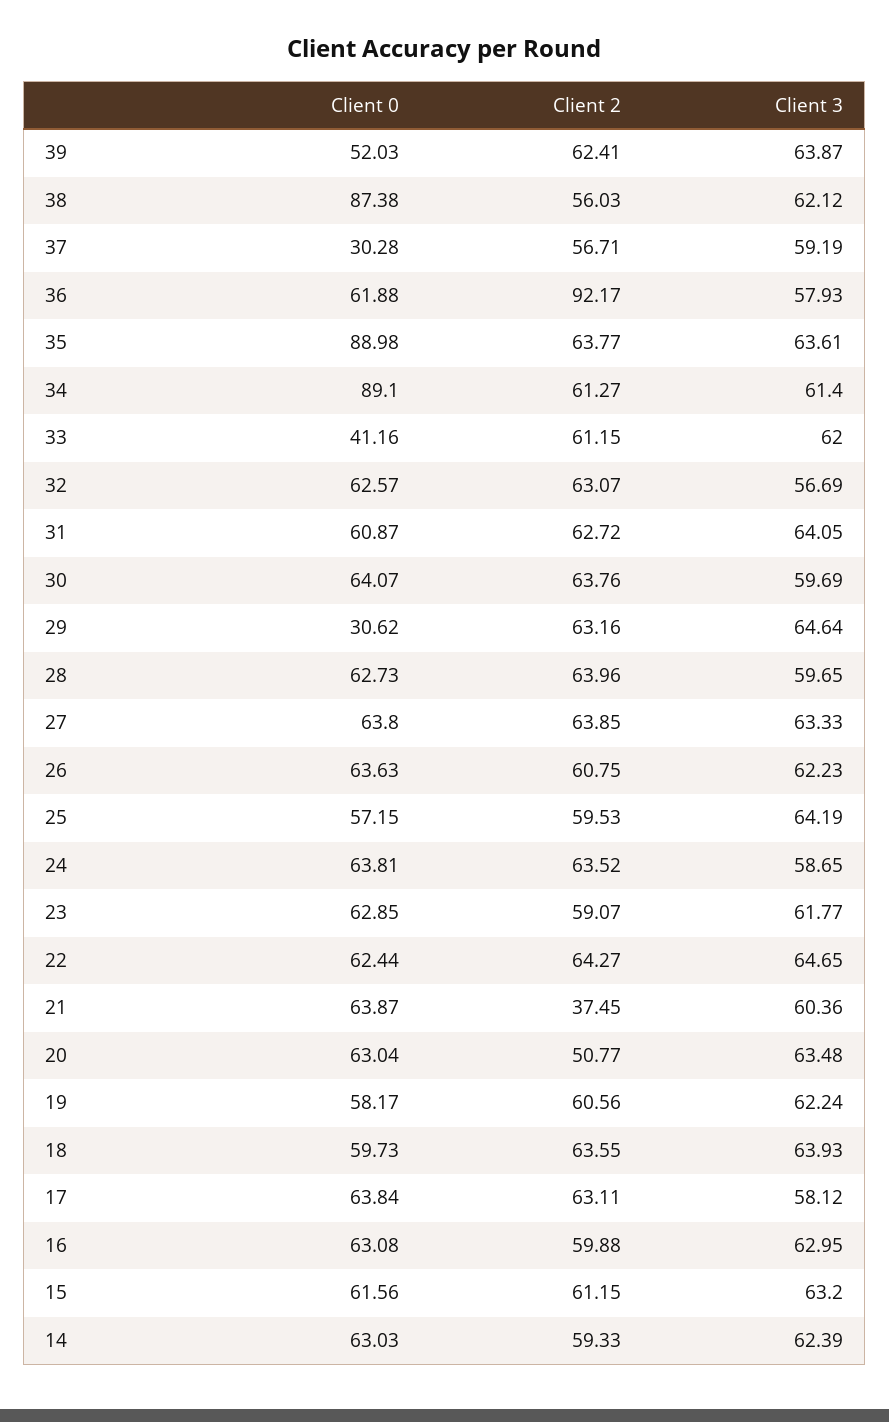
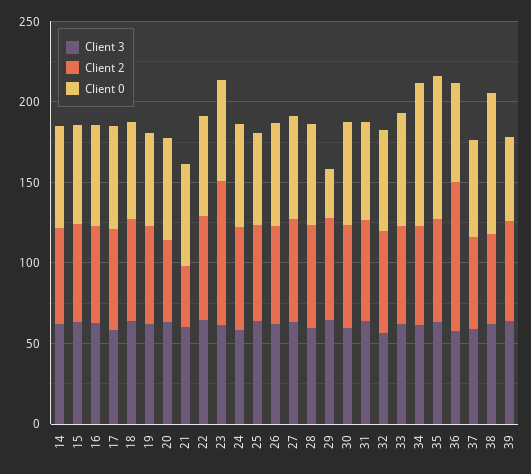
Client 0, 37: 30.28 -> 60
Client 0, 33: 41.16 -> 70
Client 2, 23: 59.07 -> 90

